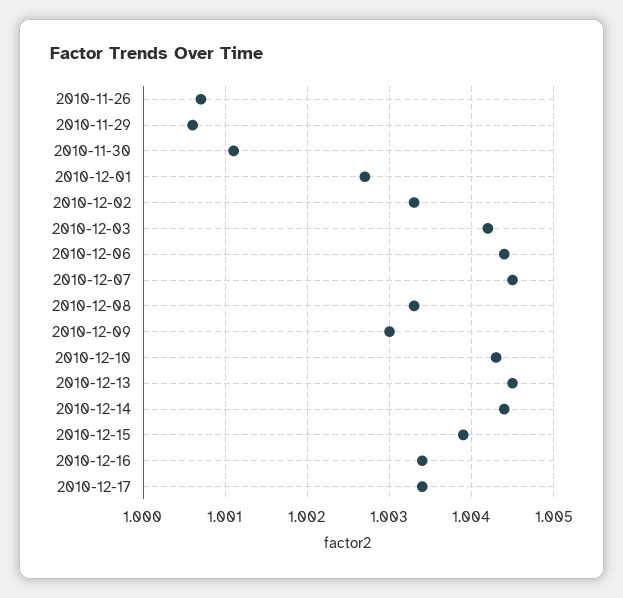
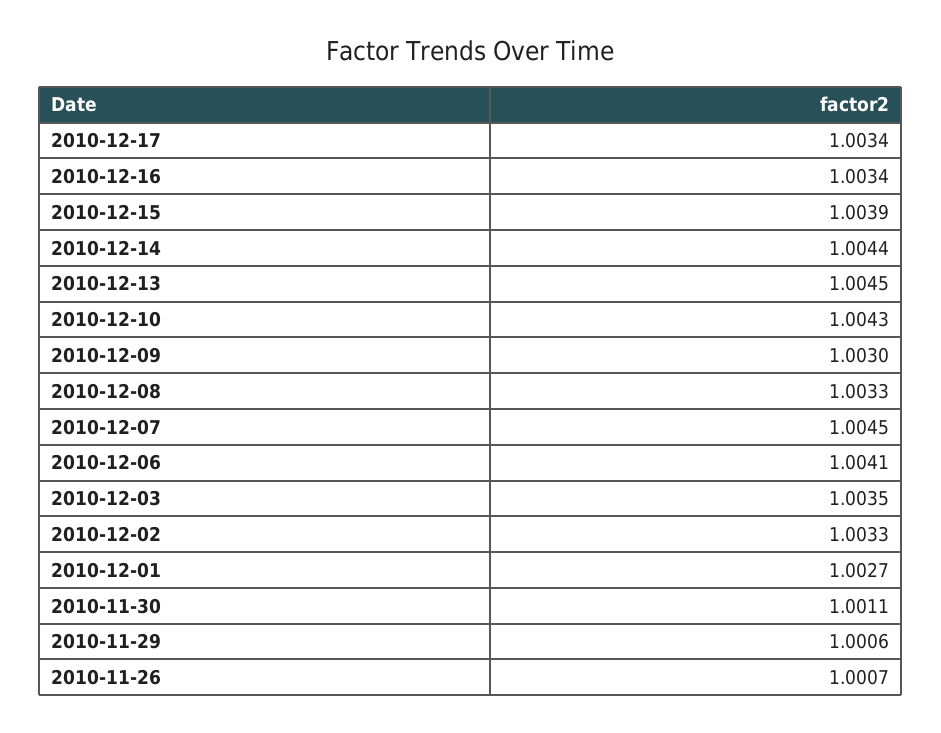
2010-12-03: 1.0042 -> 1.0035
2010-12-06: 1.0044 -> 1.0041

